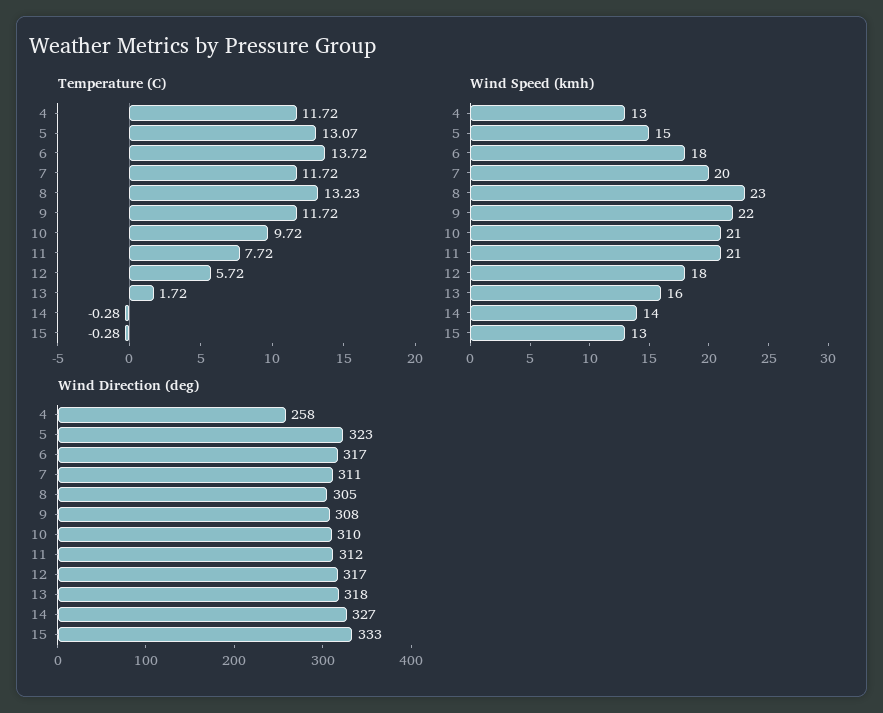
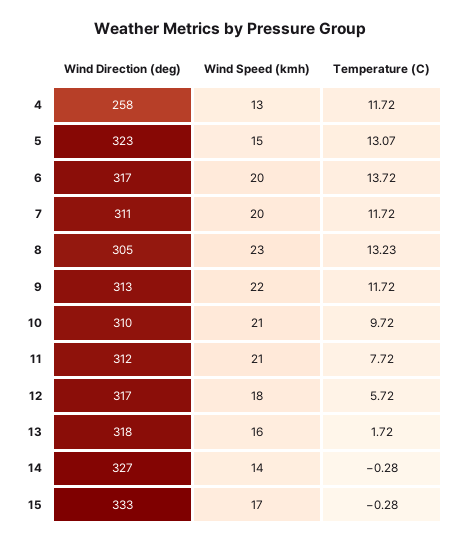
Wind Speed (kmh), 6: 18 -> 20
Wind Speed (kmh), 15: 13 -> 17
Wind Direction (deg), 9: 308 -> 313

